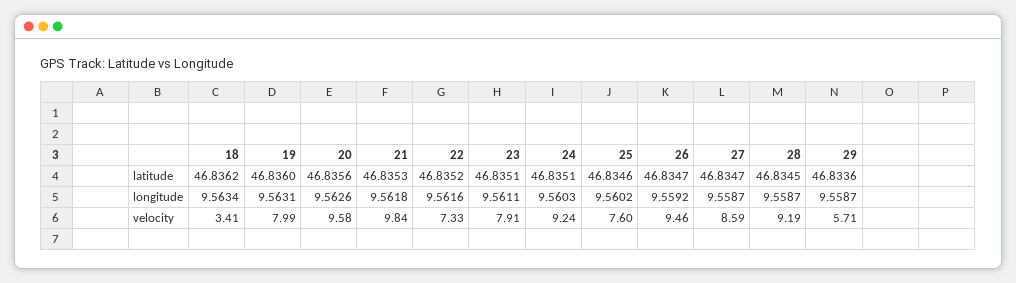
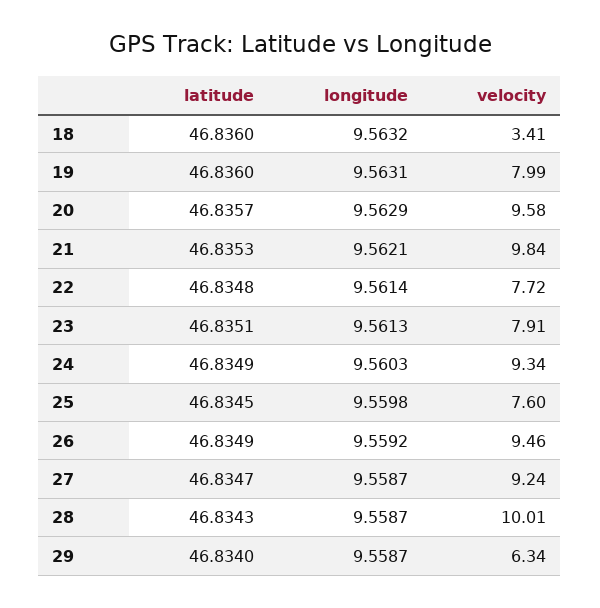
18, latitude: 46.8362 -> 46.836
20, latitude: 46.8356 -> 46.8357
22, latitude: 46.8352 -> 46.8348
24, latitude: 46.8351 -> 46.8349
25, latitude: 46.8346 -> 46.8345
26, latitude: 46.8347 -> 46.8349
28, latitude: 46.8345 -> 46.8343
29, latitude: 46.8336 -> 46.834
18, longitude: 9.5634 -> 9.5632
20, longitude: 9.5626 -> 9.5629
21, longitude: 9.5618 -> 9.5621
22, longitude: 9.5616 -> 9.5614
23, longitude: 9.5611 -> 9.5613
25, longitude: 9.5602 -> 9.5598
22, velocity: 7.33 -> 7.72
24, velocity: 9.24 -> 9.34
27, velocity: 8.59 -> 9.24
28, velocity: 9.19 -> 10.01
29, velocity: 5.71 -> 6.34

